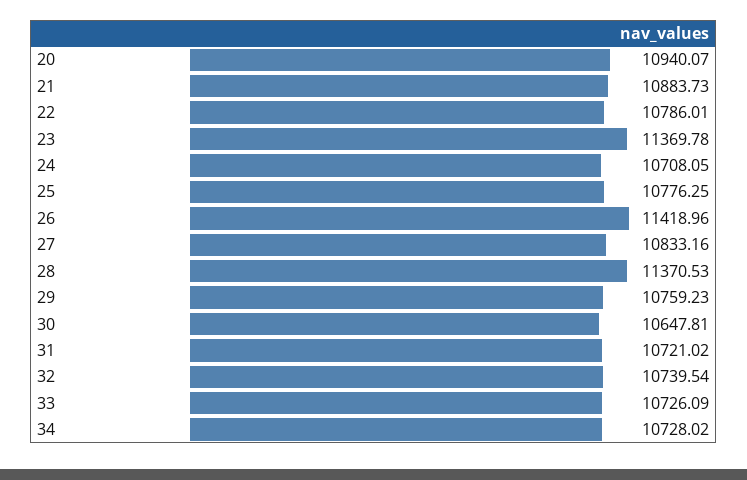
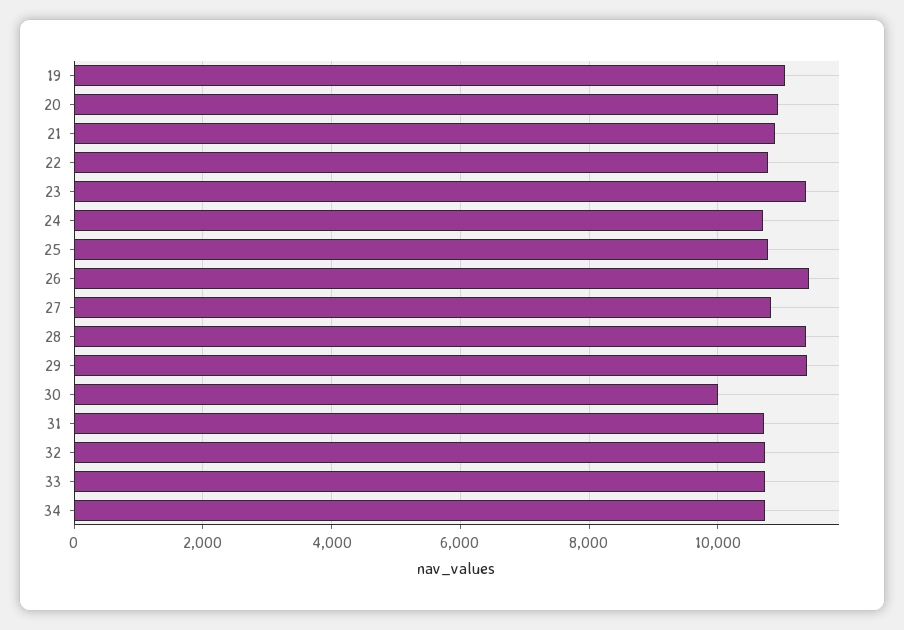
29: 10759.23 -> 11400
30: 10647.81 -> 10000
19: none -> 11000

